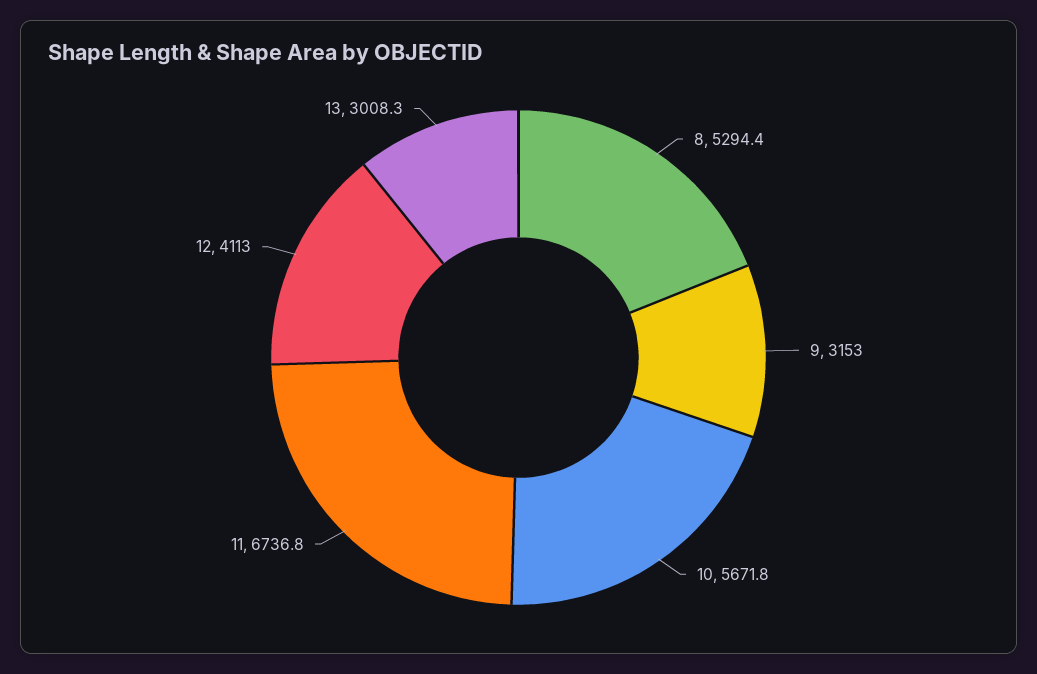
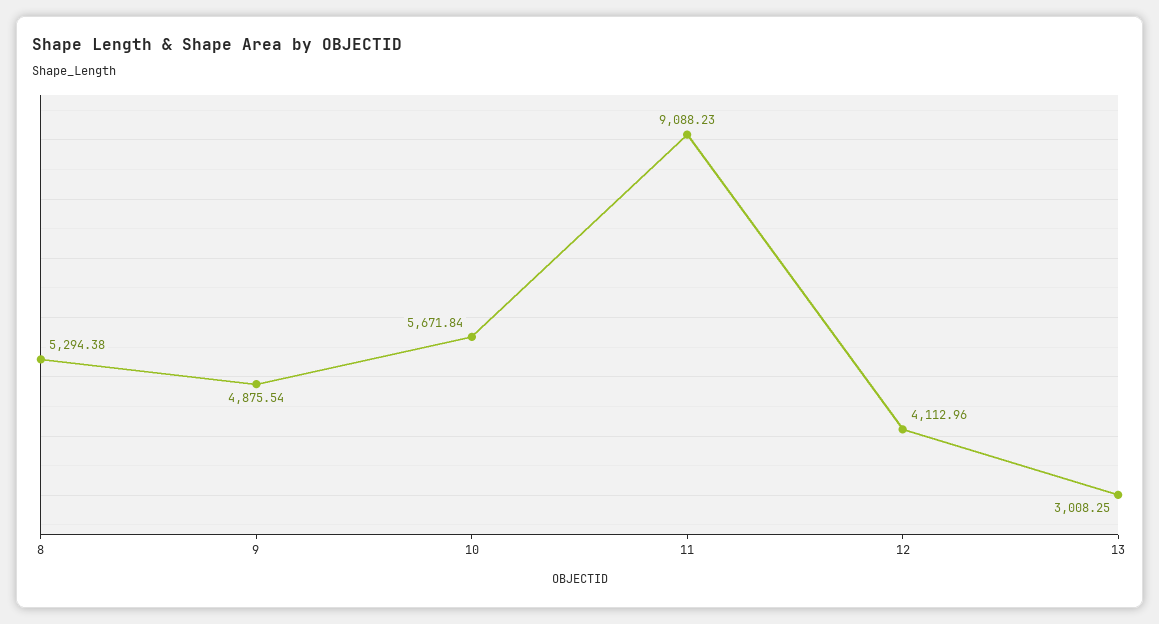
9: 3153 -> 4875.54
11: 6736.8 -> 9088.23

